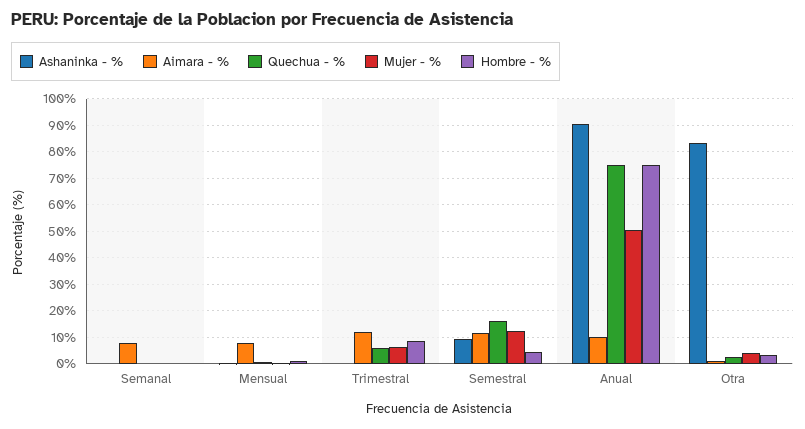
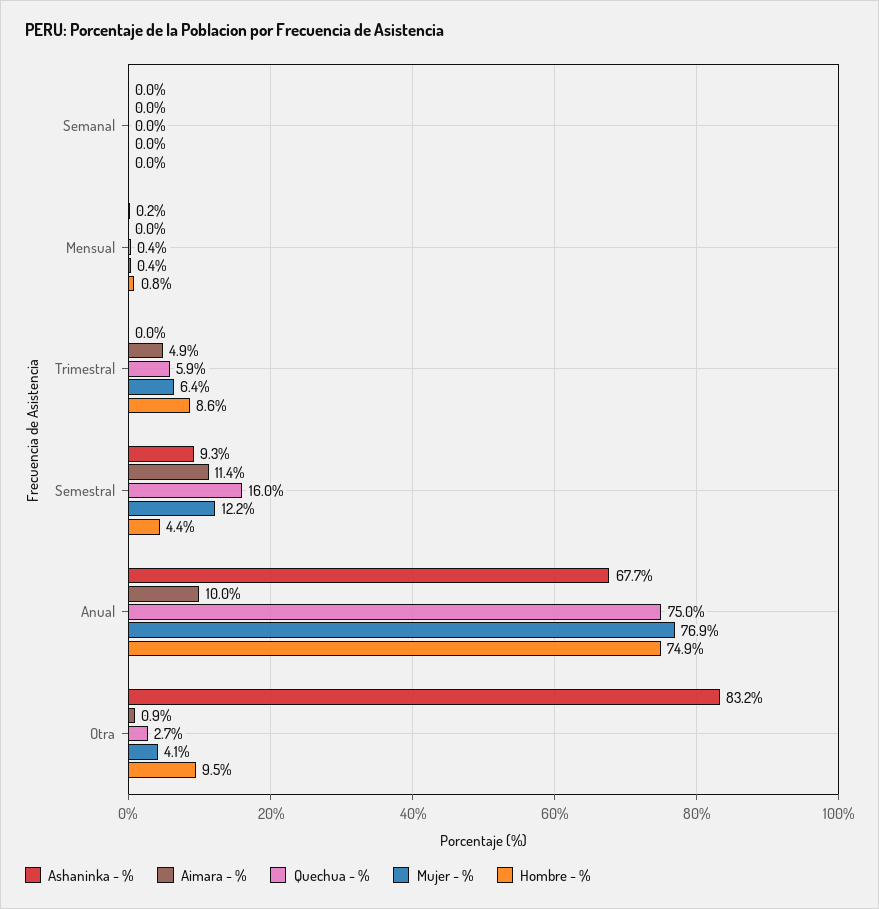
Aimara - %, Semanal: 7.5 -> 0
Aimara - %, Mensual: 7.5 -> 0
Aimara - %, Trimestral: 12.5 -> 4.9
Ashaninka - %, Anual: 90 -> 67.7
Mujer - %, Anual: 50 -> 76.9
Hombre - %, Otra: 2.5 -> 9.5

